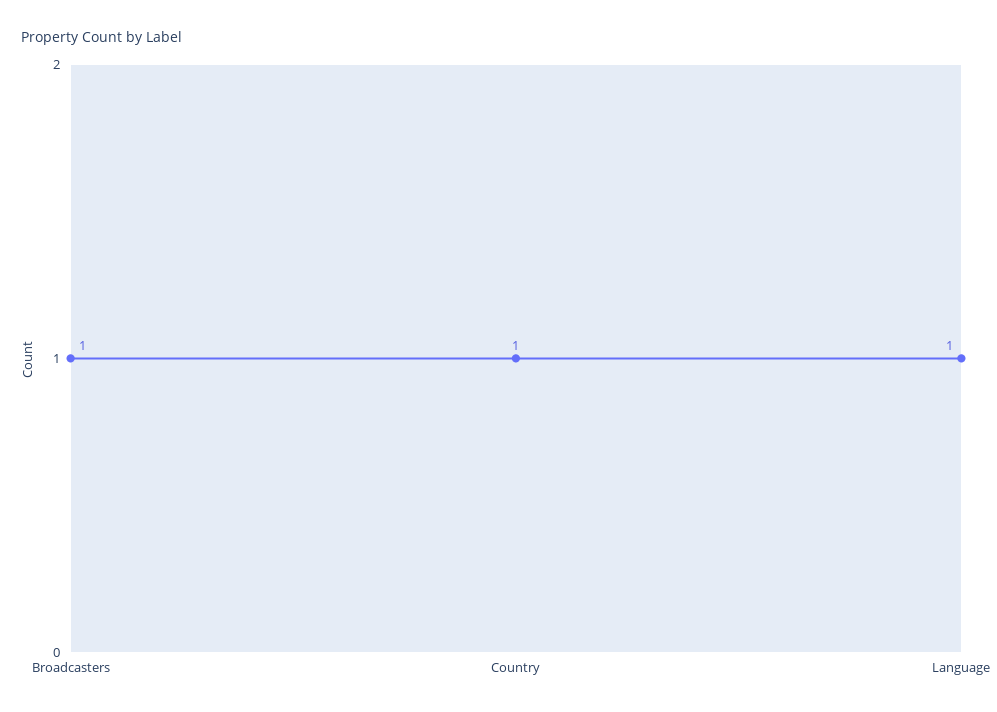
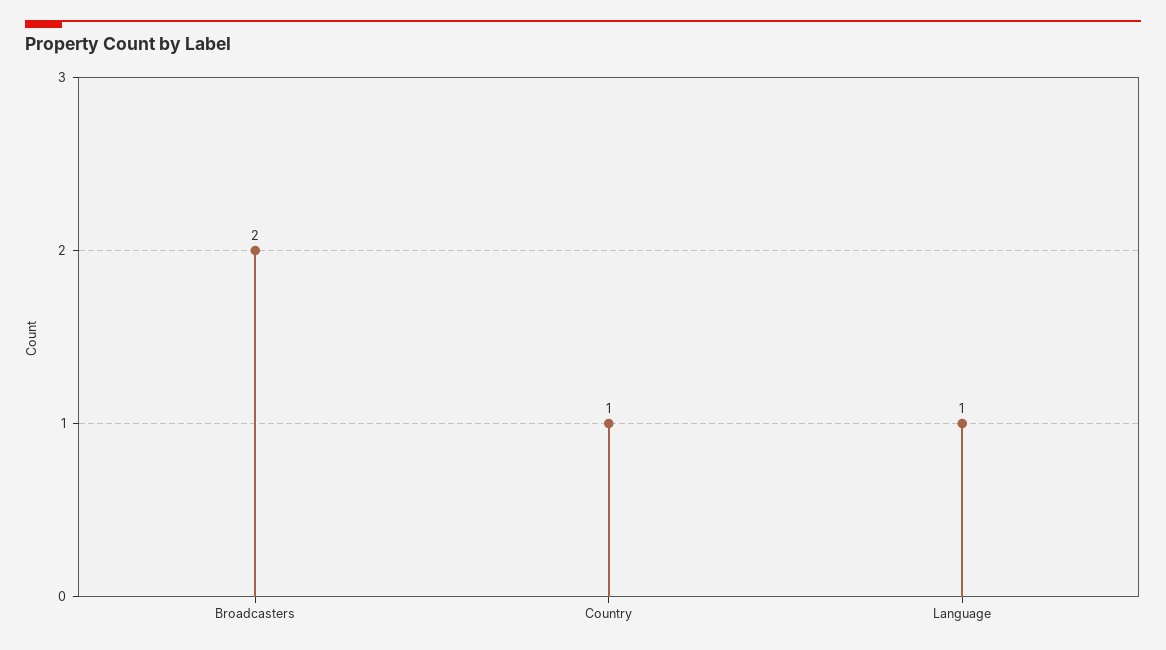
Broadcasters: 1 -> 2

